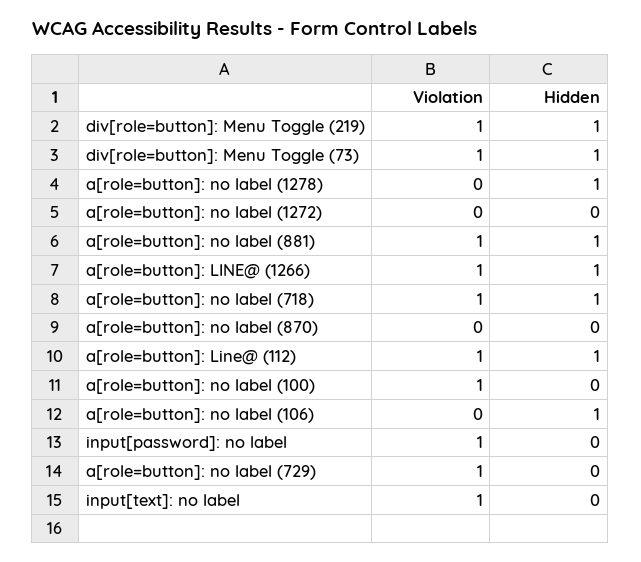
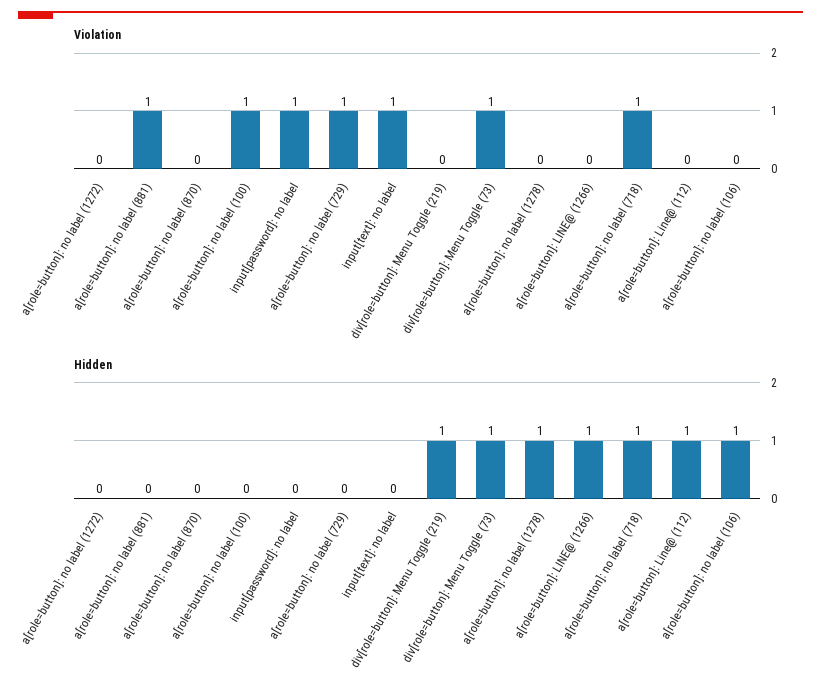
Violation, div[role=button]: Menu Toggle (219): 1 -> 0
Hidden, a[role=button]: no label (881): 1 -> 0
Violation, a[role=button]: LINE@ (1266): 1 -> 0
Violation, a[role=button]: Line@ (112): 1 -> 0

